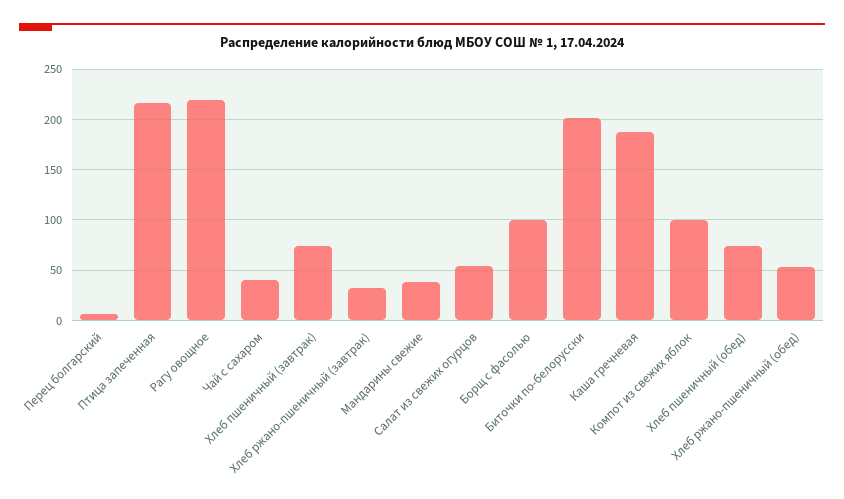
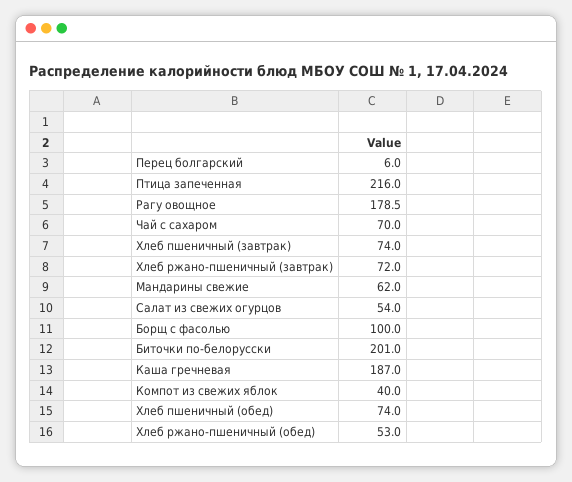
Рагу овощное: 220 -> 178.5
Чай с сахаром: 40 -> 70
Хлеб ржано-пшеничный (завтрак): 30 -> 72
Мандарины свежие: 40 -> 62
Компот из свежих яблок: 100 -> 40

